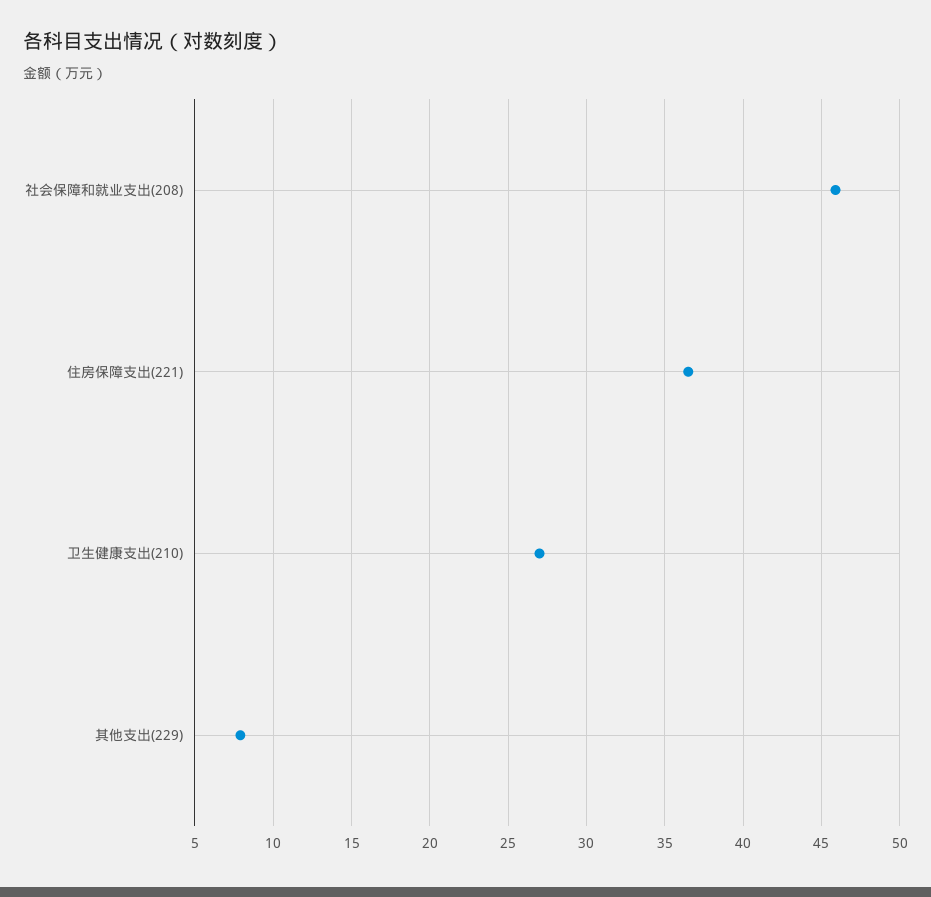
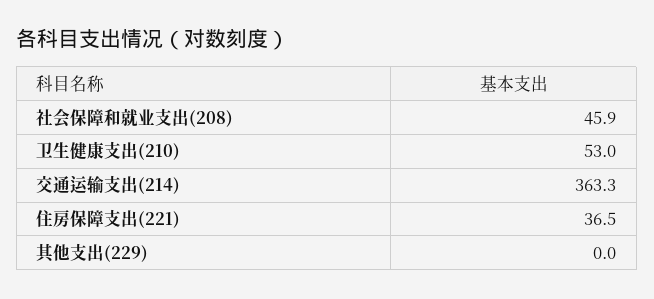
卫生健康支出(210): 27 -> 53
其他支出(229): 8 -> 0
交通运输支出(214): none -> 363.3

